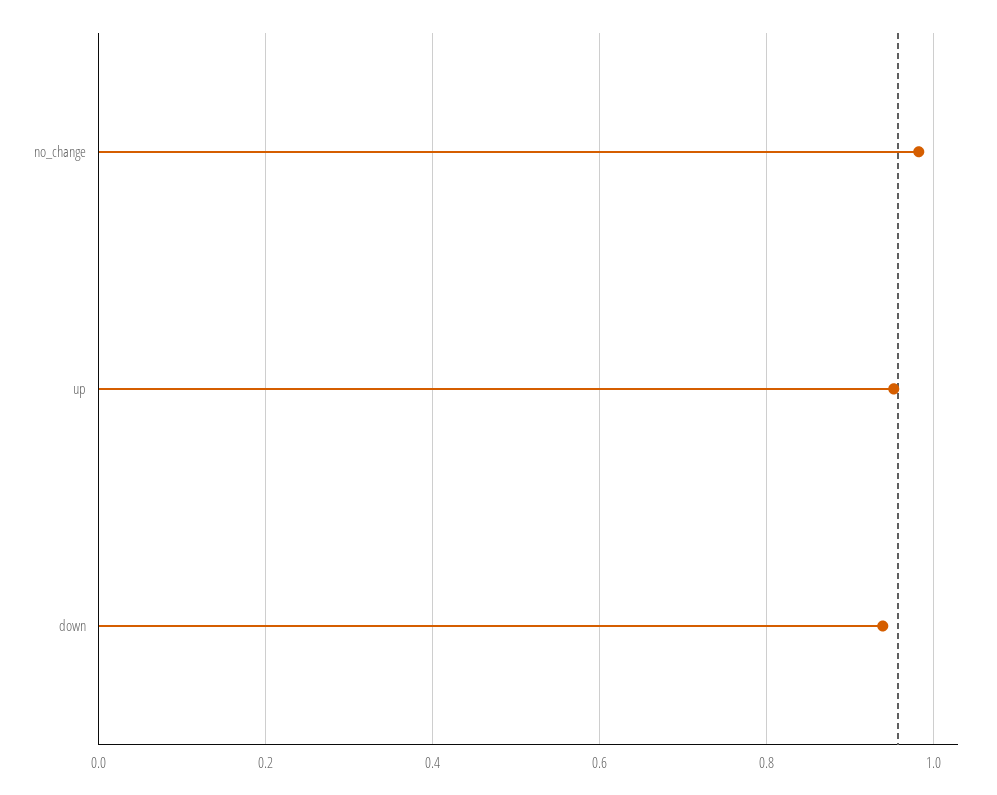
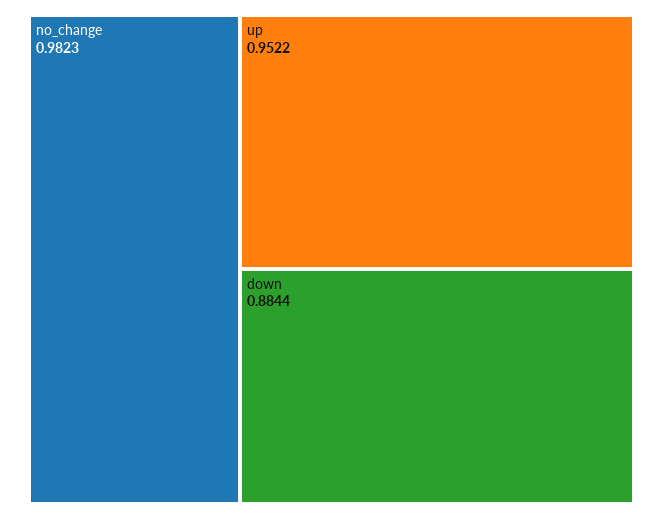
down: 0.94 -> 0.8844

